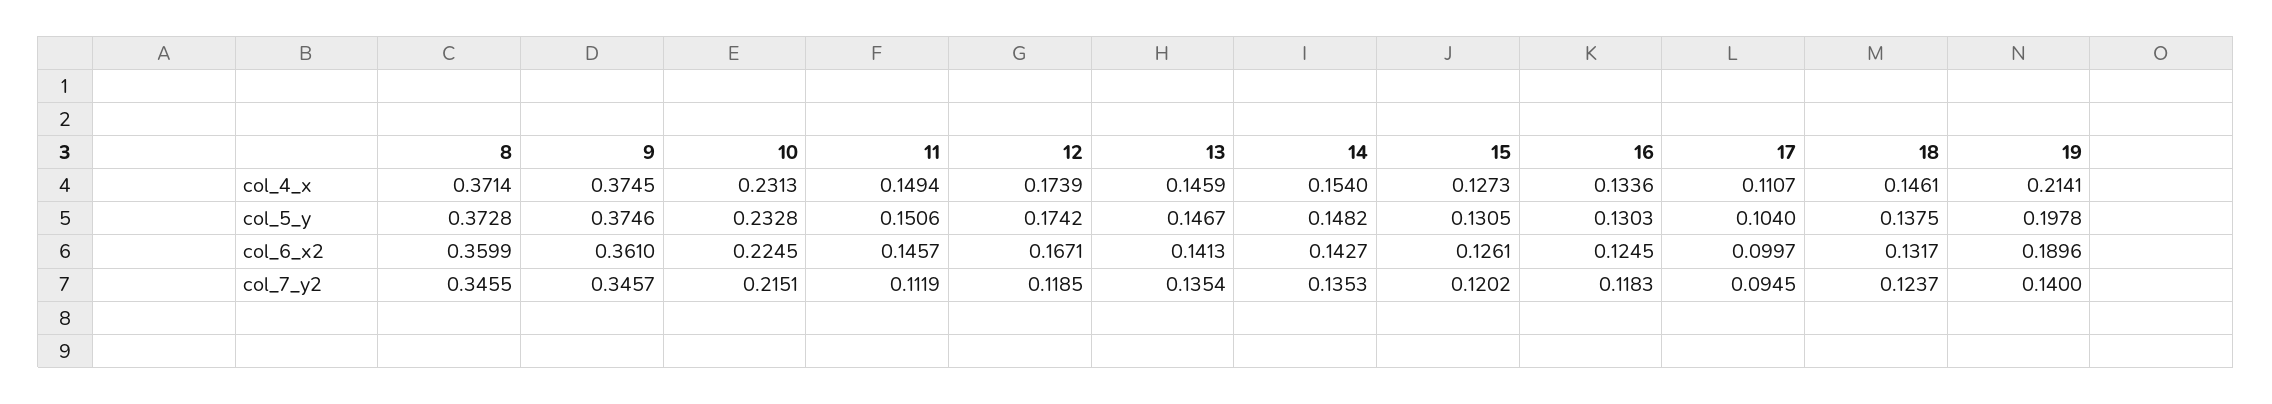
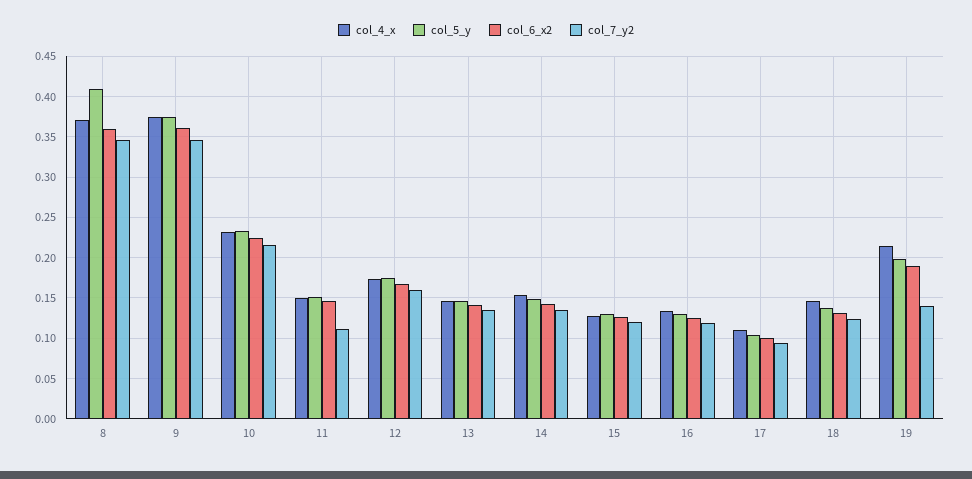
col_5_y, 8: 0.3728 -> 0.41
col_7_y2, 12: 0.1185 -> 0.16

